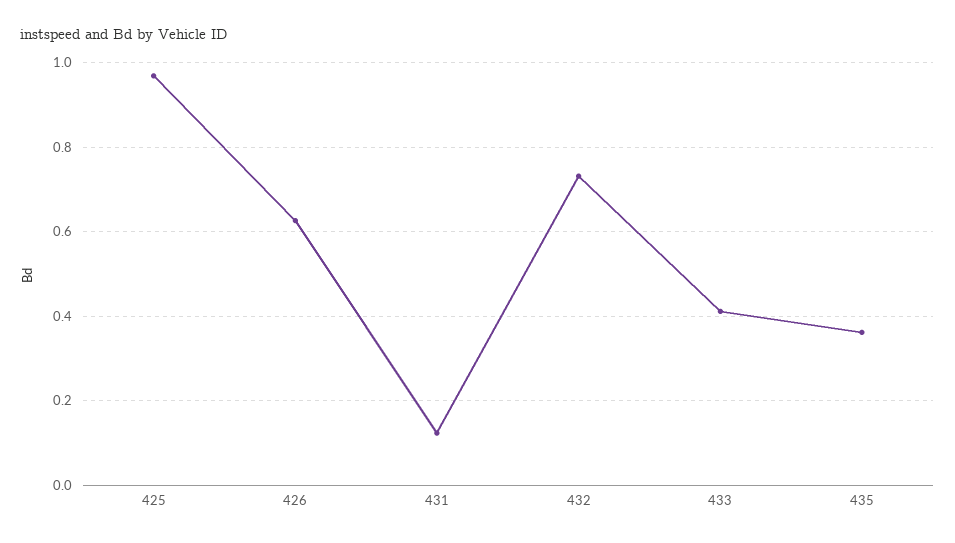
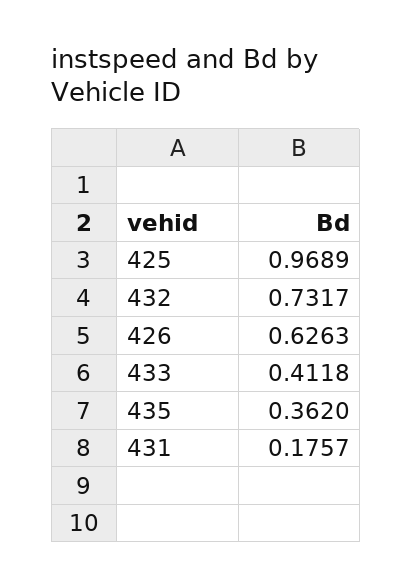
431: 0.12 -> 0.1757

